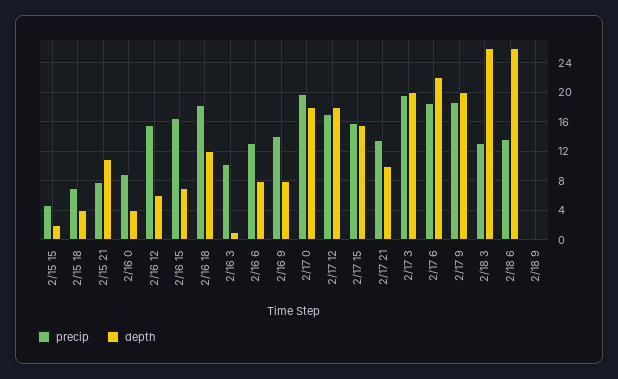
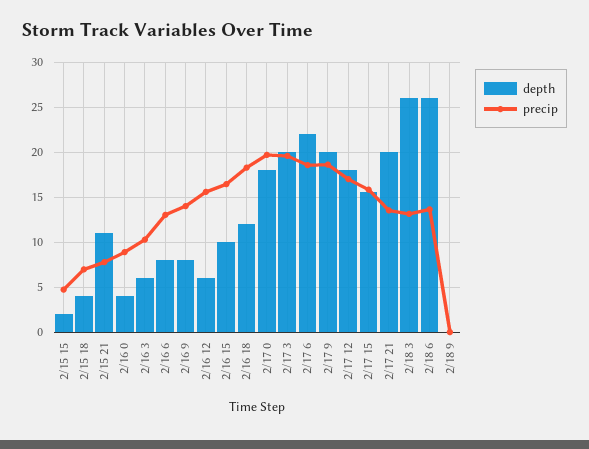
depth, 2/16 15: 7 -> 10
depth, 2/16 3: 1 -> 6
depth, 2/17 21: 10 -> 20

